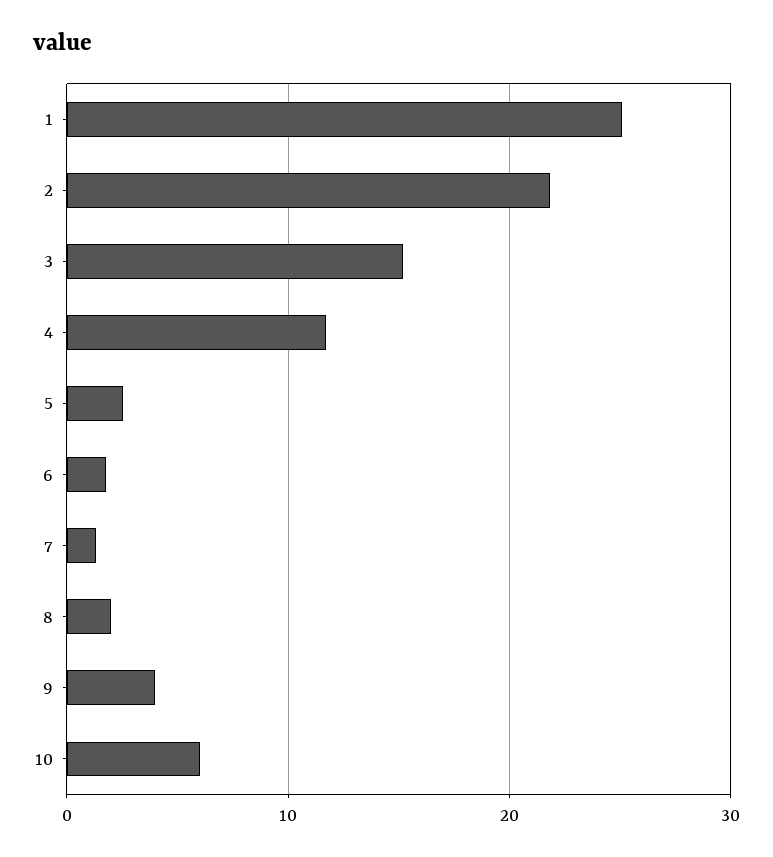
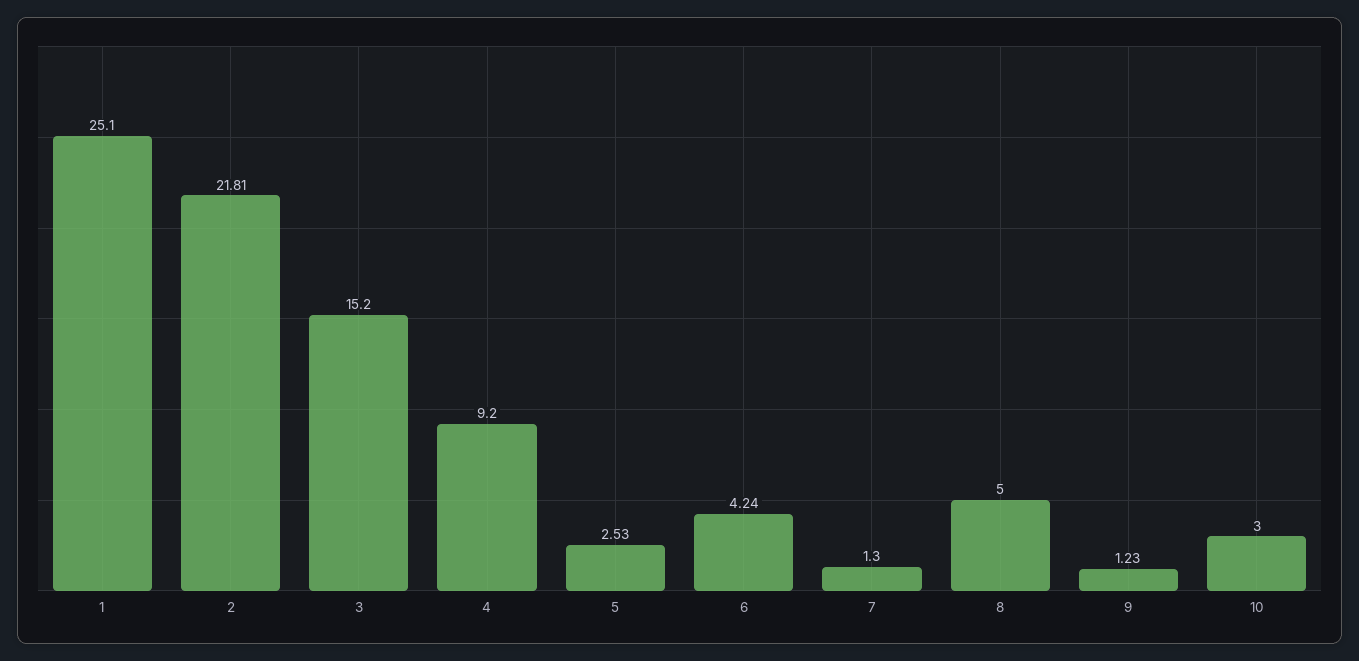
4: 12 -> 9.2
6: 2 -> 4.24
8: 2 -> 5
9: 4 -> 1.23
10: 6 -> 3

